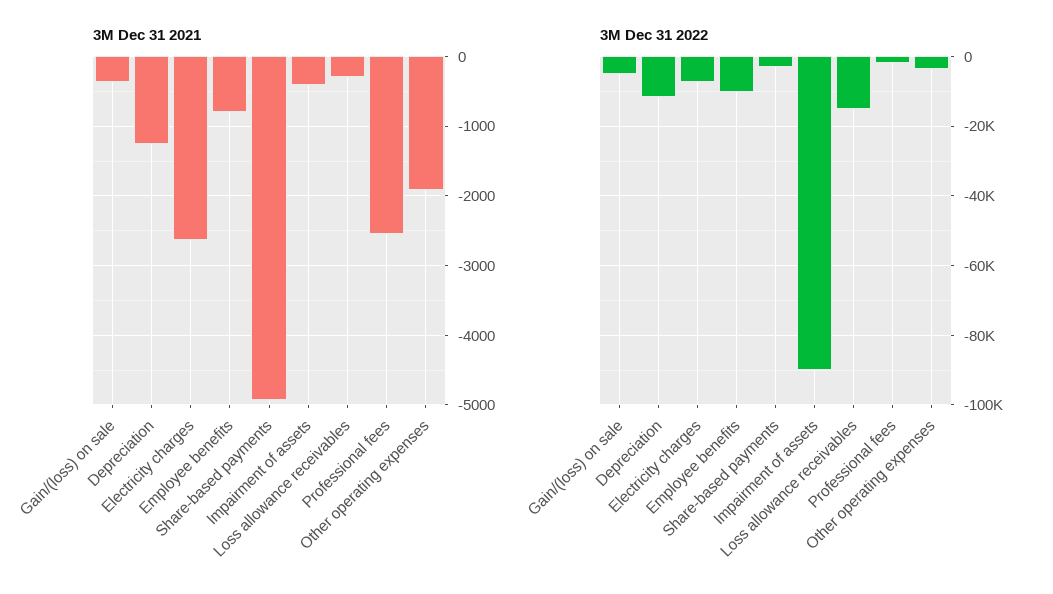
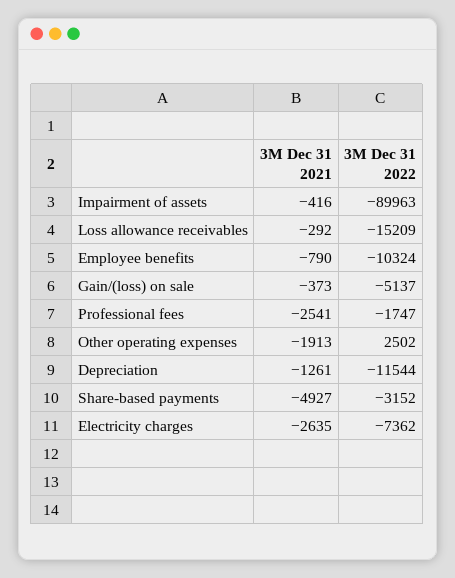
3M Dec 31 2022, Other operating expenses: -4000 -> 2502

